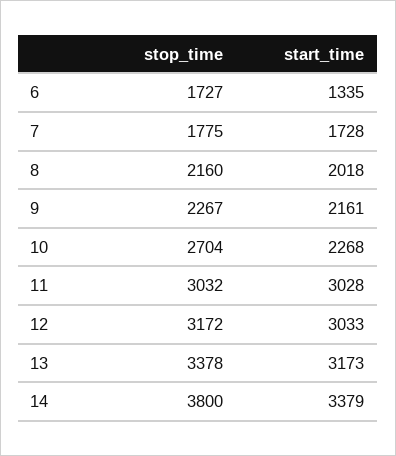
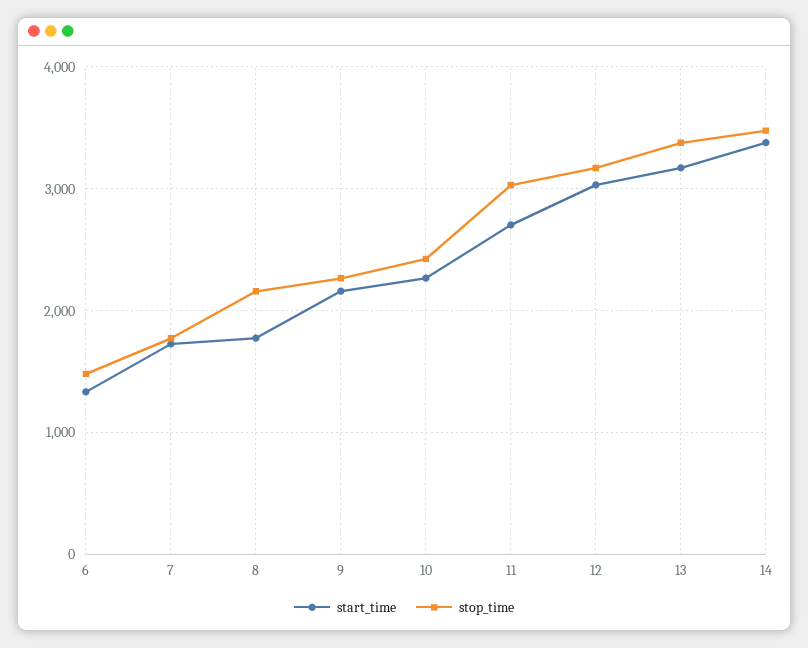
stop_time, 6: 1727 -> 1500
start_time, 8: 2018 -> 1800
stop_time, 10: 2704 -> 2400
start_time, 11: 3028 -> 2700
stop_time, 14: 3800 -> 3500

